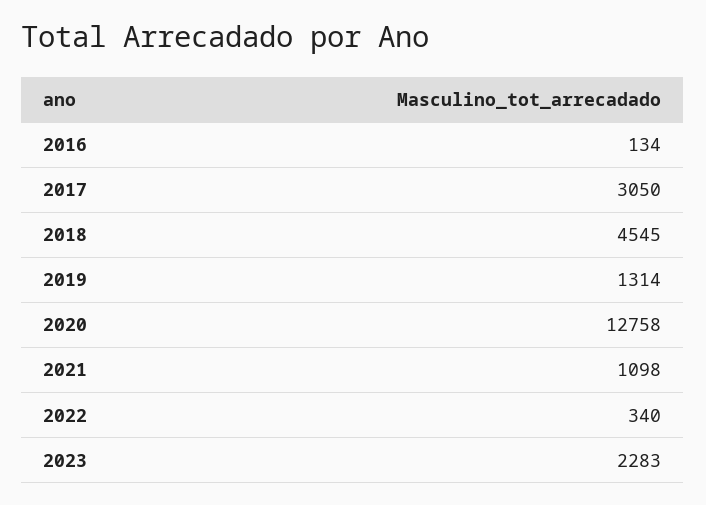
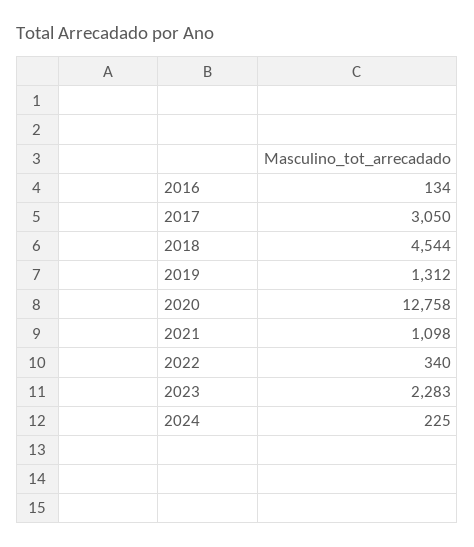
2018: 4545 -> 4544
2019: 1314 -> 1312
2024: none -> 225

